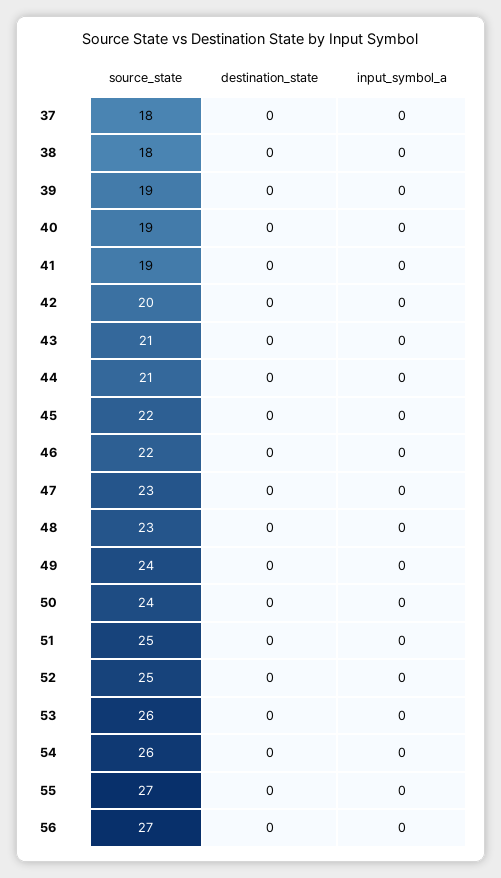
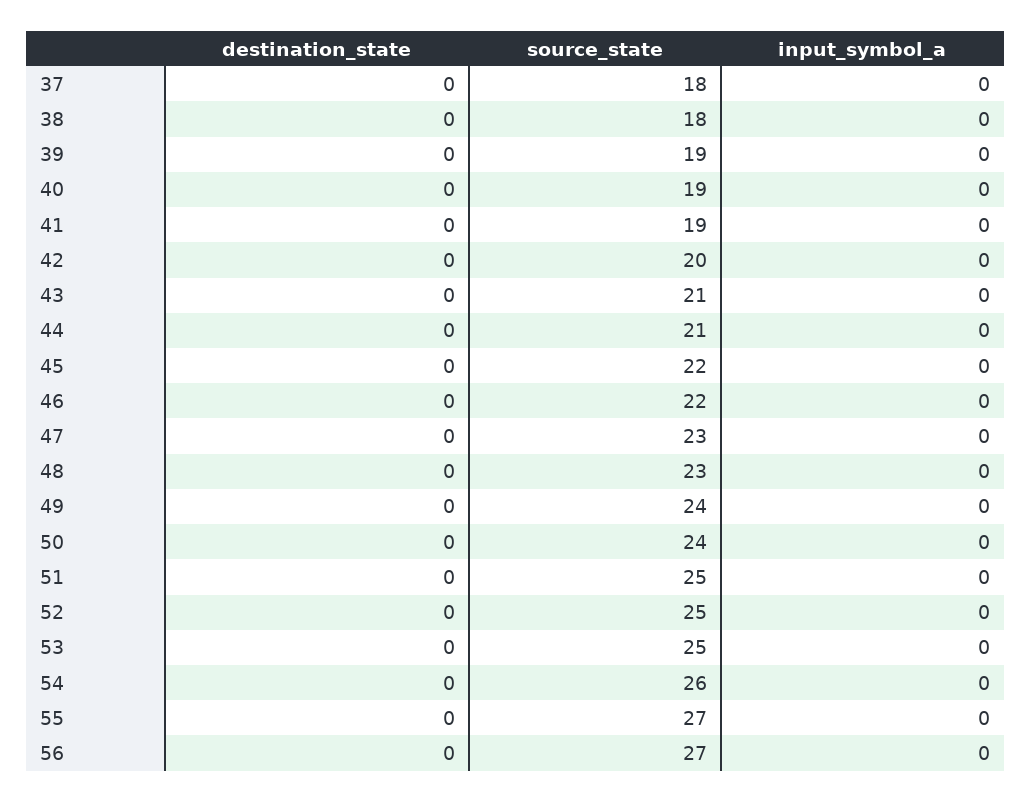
source_state, 53: 26 -> 25

